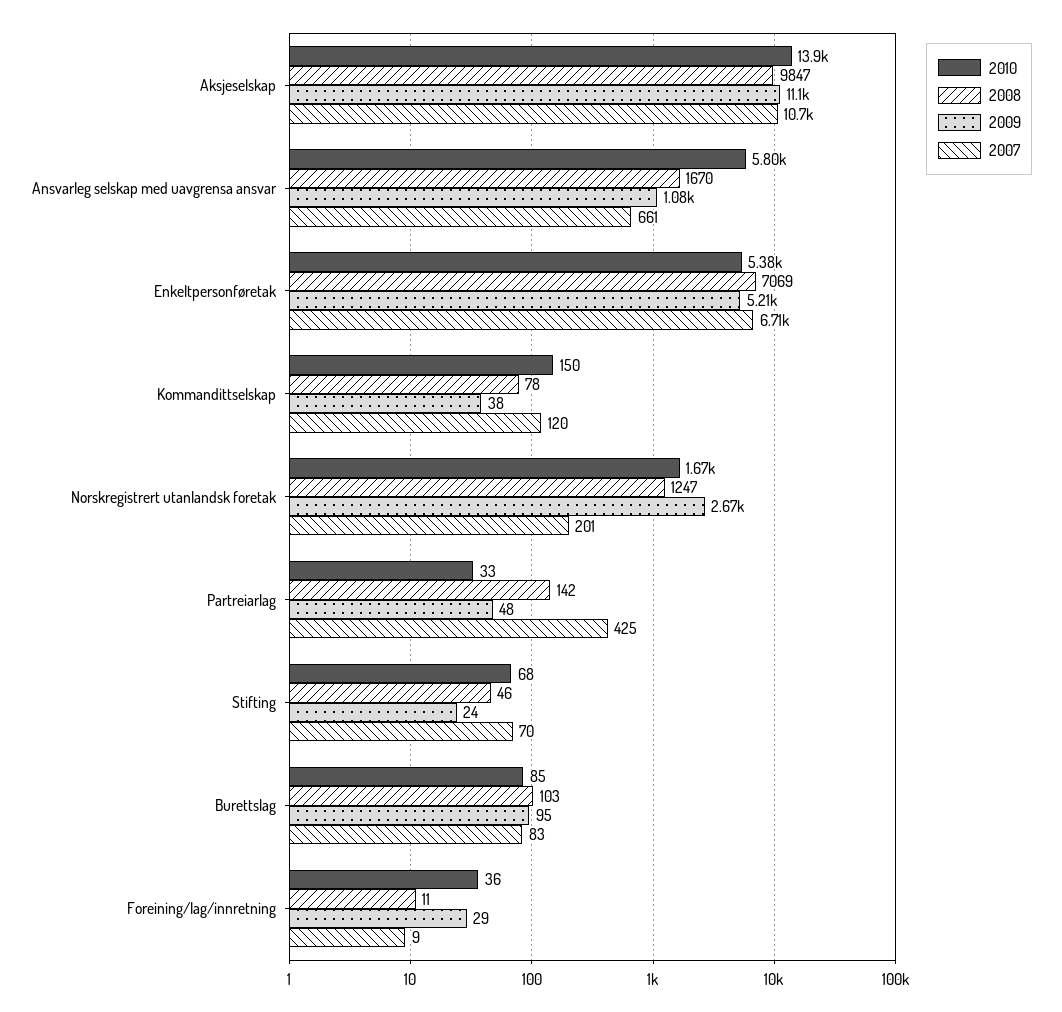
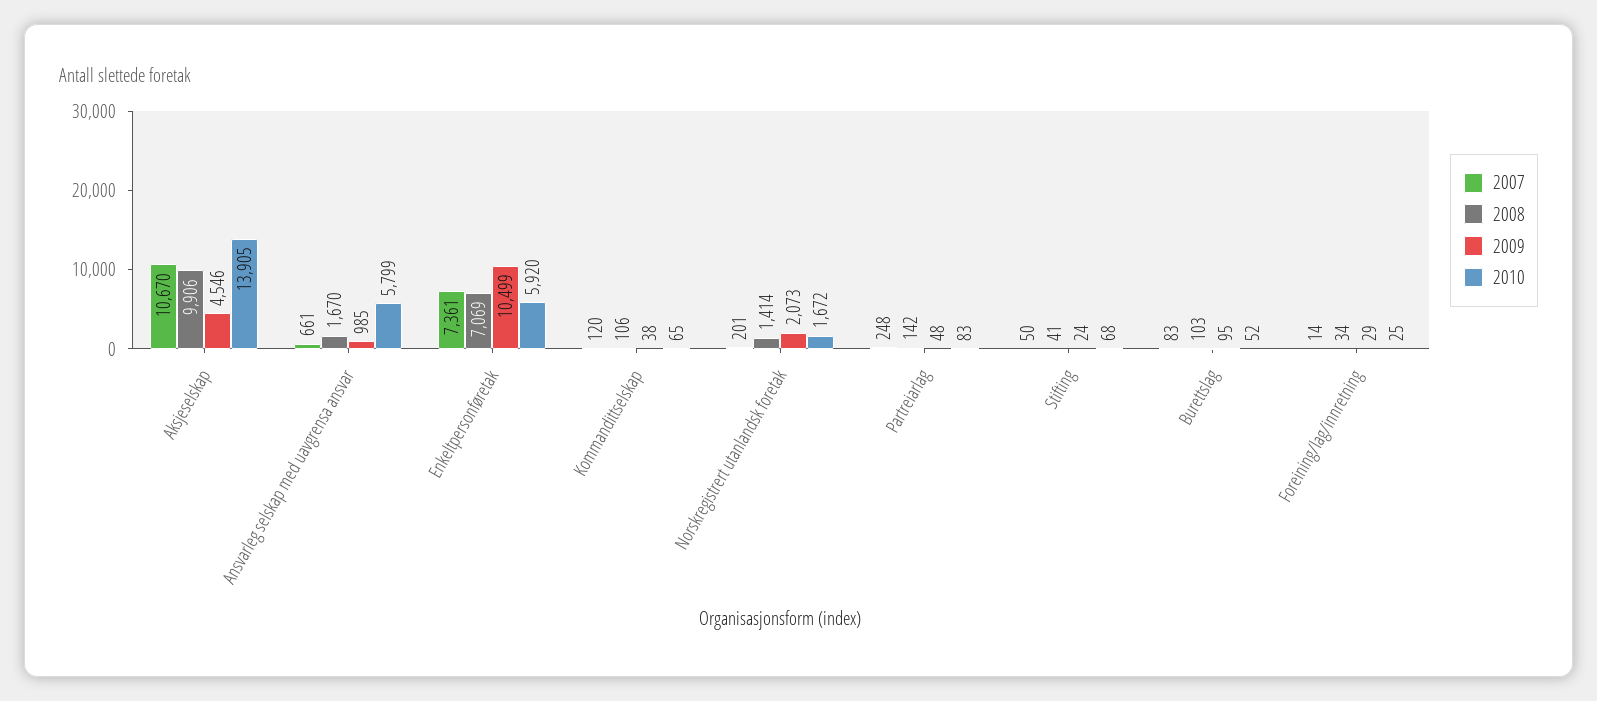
2008, Aksjeselskap: 9847 -> 9906
2009, Aksjeselskap: 11100 -> 4546
2009, Ansvarleg selskap med uavgrensa ansvar: 1080 -> 985
2010, Enkeltpersonføretak: 5380 -> 5920
2009, Enkeltpersonføretak: 5210 -> 10499
2007, Enkeltpersonføretak: 6710 -> 7361
2010, Kommandittselskap: 150 -> 65
2008, Kommandittselskap: 78 -> 106
2008, Norskregistrert utanlandsk foretak: 1247 -> 1414
2009, Norskregistrert utanlandsk foretak: 2670 -> 2073
2010, Partreiarlag: 33 -> 83
2007, Partreiarlag: 425 -> 248
2008, Stifting: 46 -> 41
2007, Stifting: 70 -> 50
2010, Burettslag: 85 -> 52
2010, Foreining/lag/innretning: 36 -> 25
2008, Foreining/lag/innretning: 11 -> 34
2007, Foreining/lag/innretning: 9 -> 14

